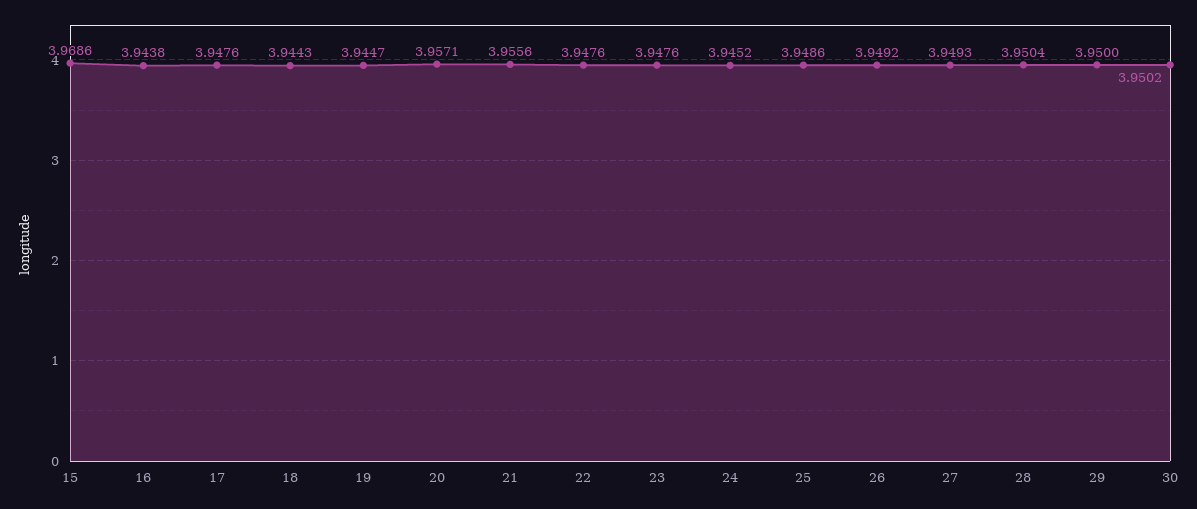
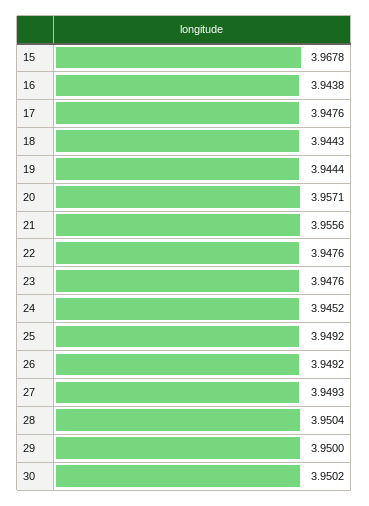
15: 3.9686 -> 3.9678
19: 3.9447 -> 3.9444
25: 3.9486 -> 3.9492

